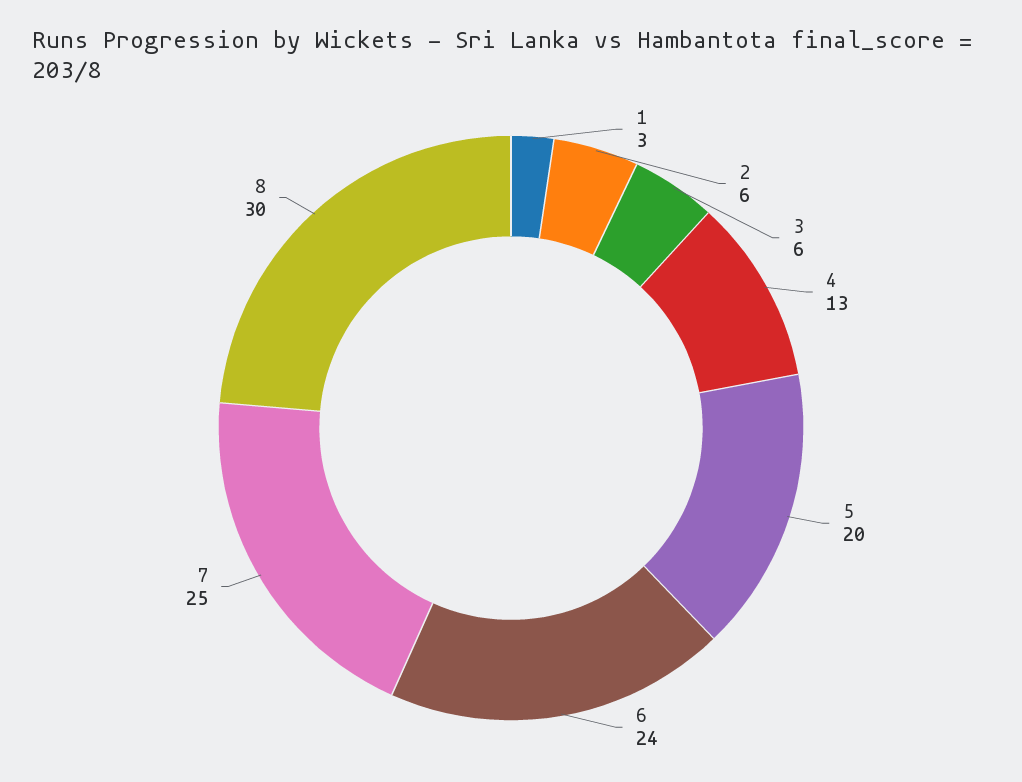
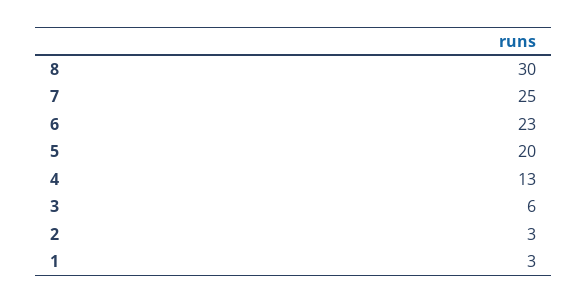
2: 6 -> 3
6: 24 -> 23

